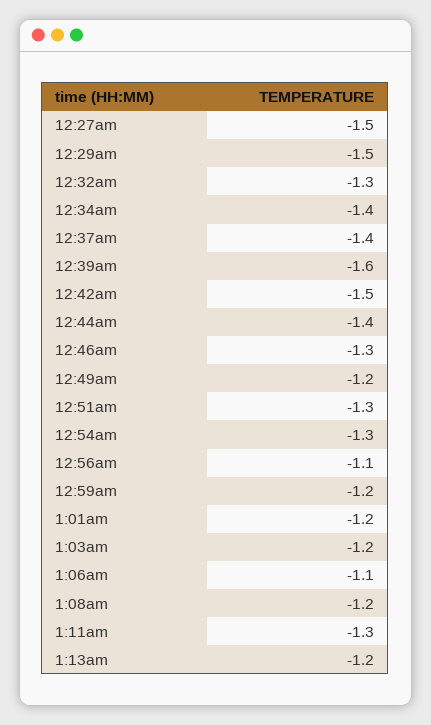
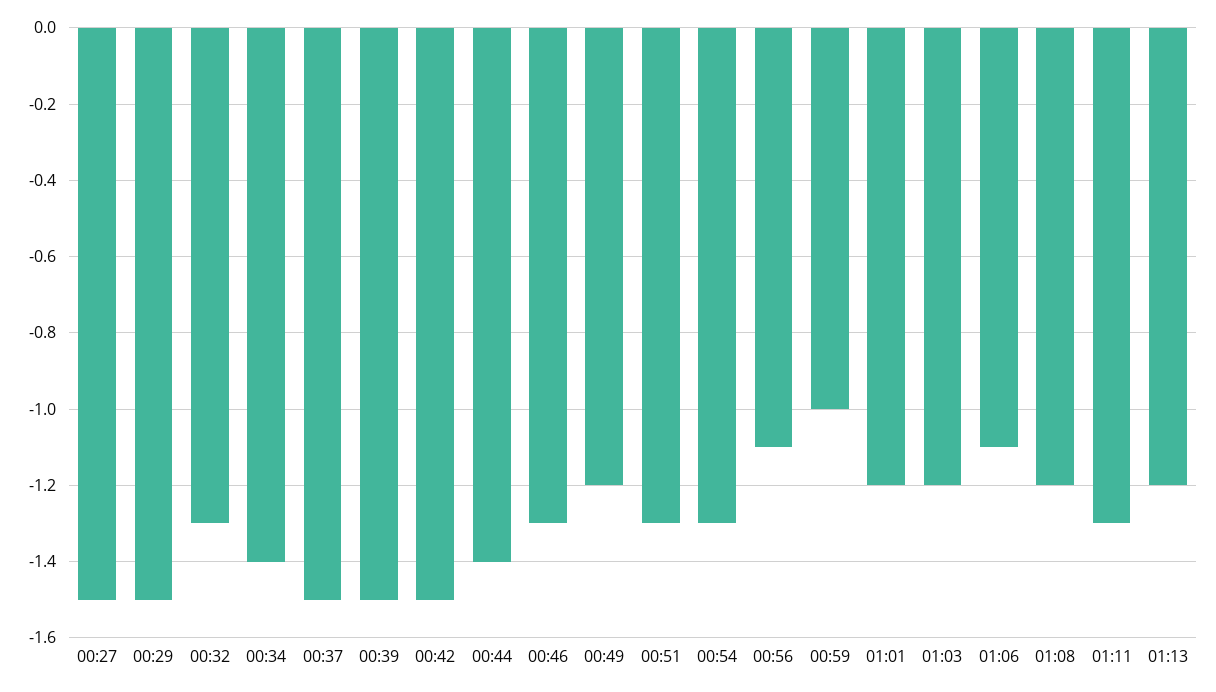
12:37am: -1.4 -> -1.5
12:39am: -1.6 -> -1.5
12:59am: -1.2 -> -1

